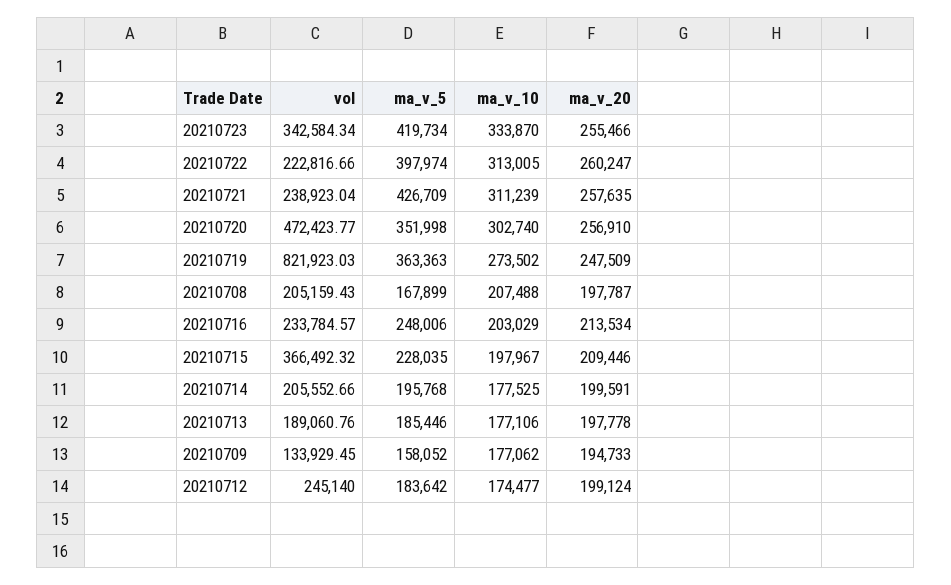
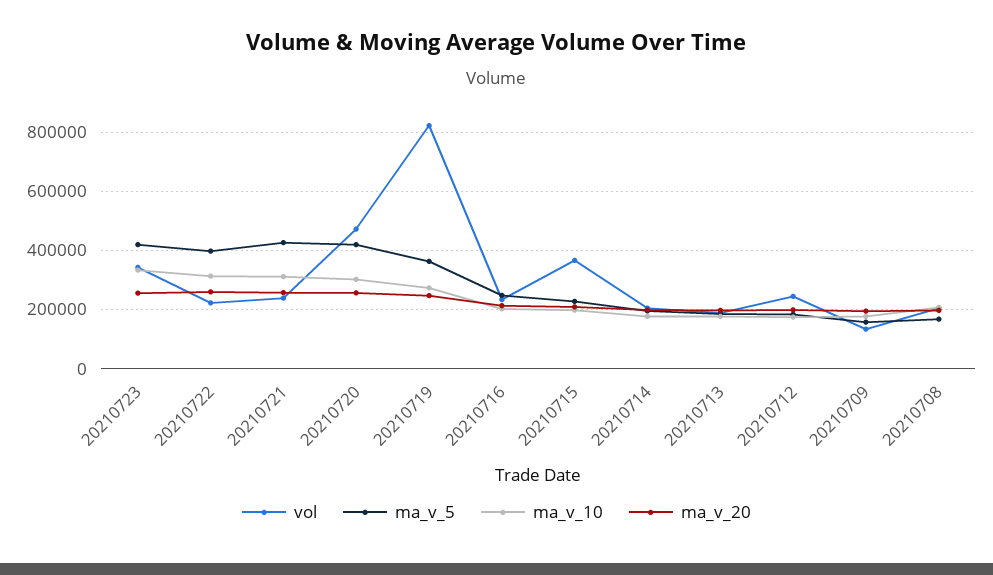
ma_v_5, 20210720: 351998 -> 425000

